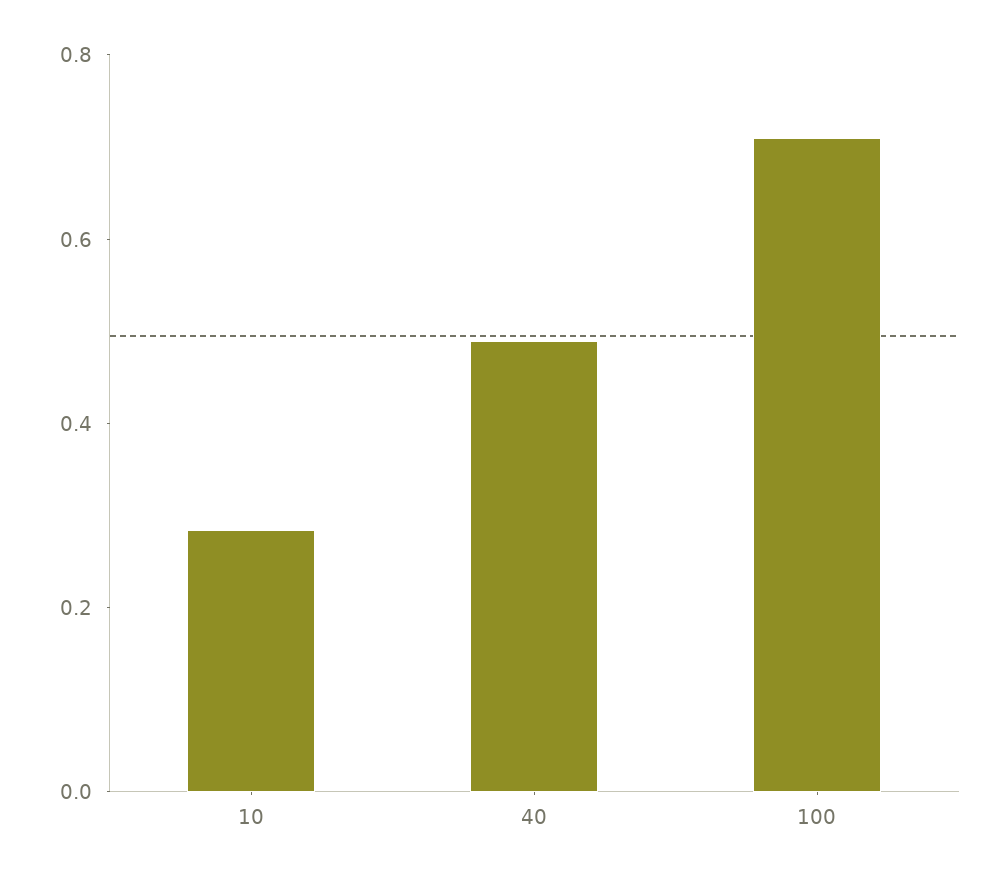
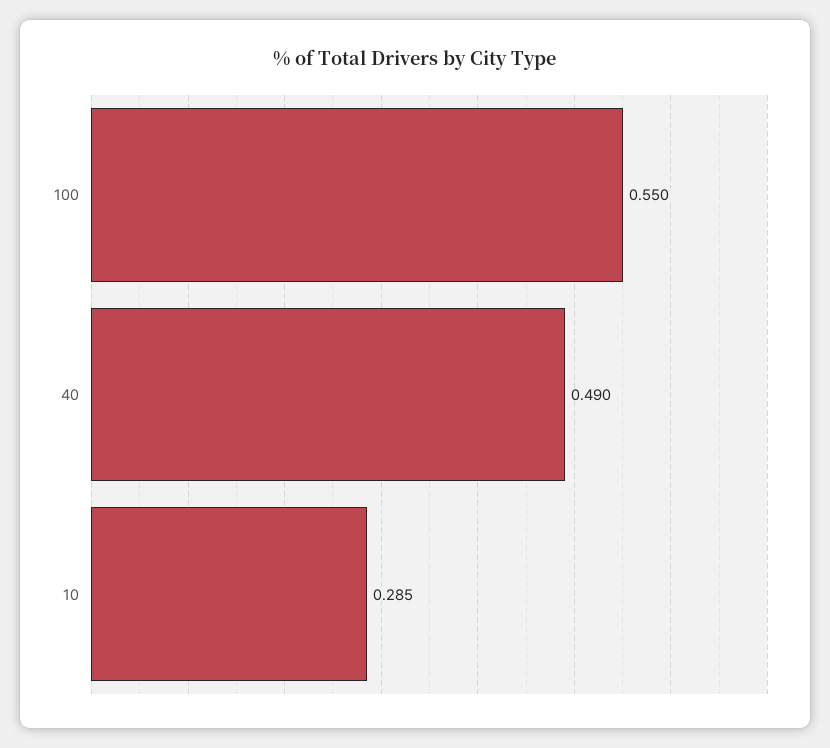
100: 0.7 -> 0.55

